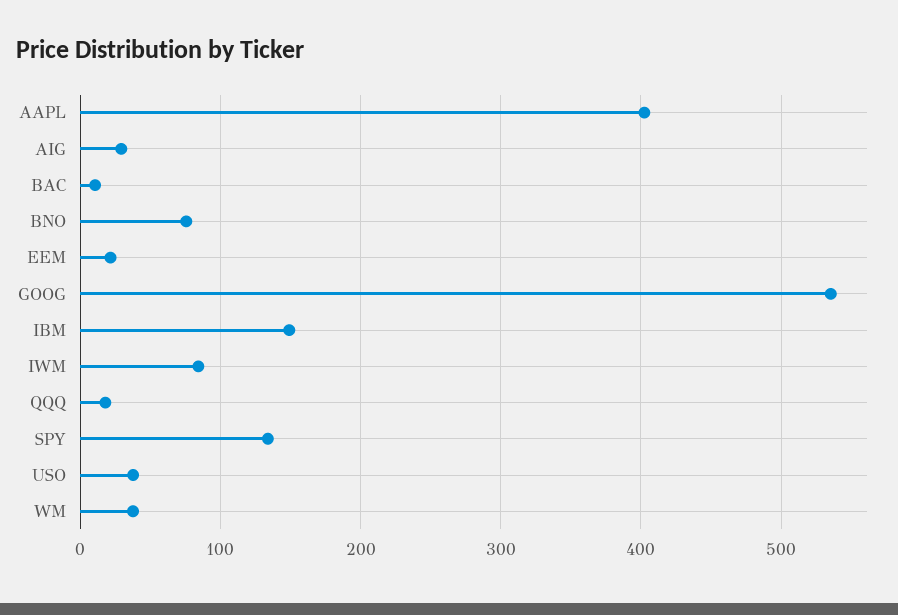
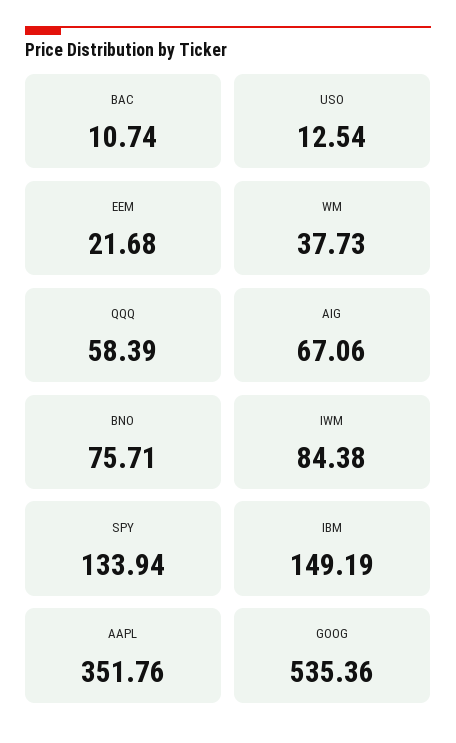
AAPL: 400 -> 351.76
AIG: 30 -> 67.06
QQQ: 20 -> 58.39
USO: 40 -> 12.54

